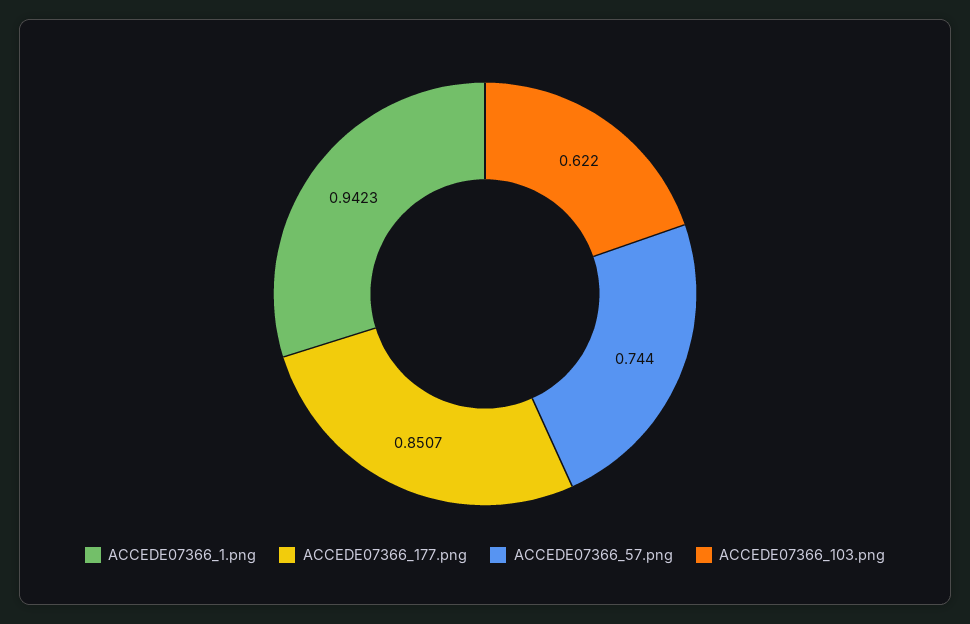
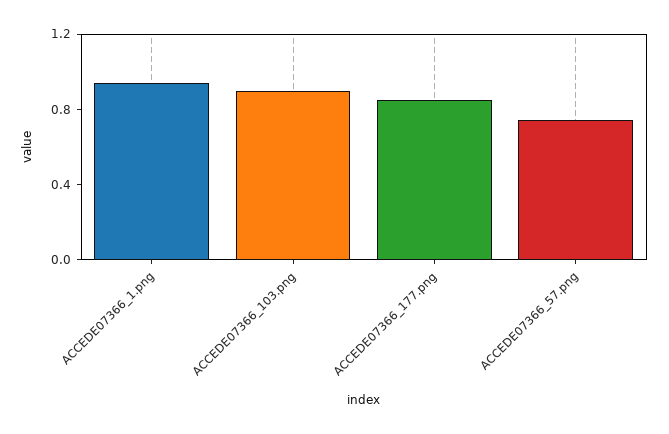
ACCEDE07366_103.png: 0.622 -> 0.9

